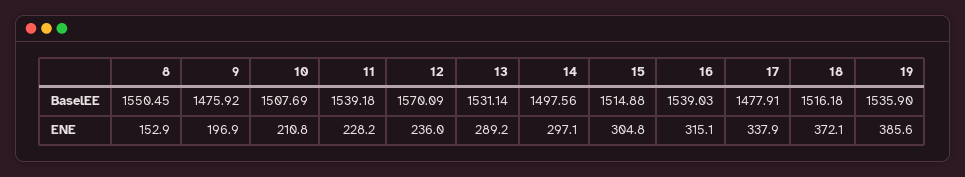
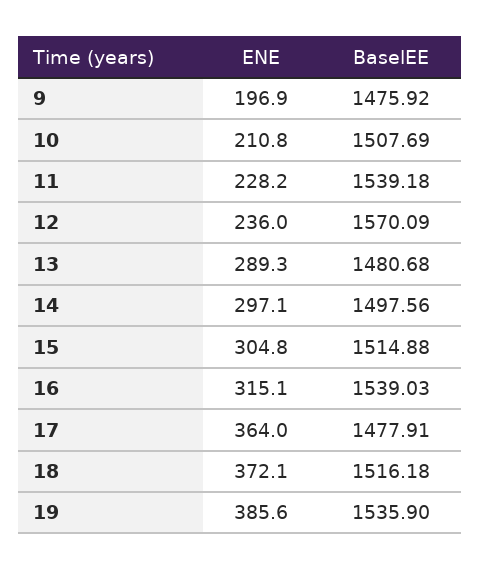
8, BaselEE: 1550.45 -> none
13, BaselEE: 1531.14 -> 1480.68
8, ENE: 152.9 -> none
13, ENE: 289.2 -> 289.3
17, ENE: 337.9 -> 364

